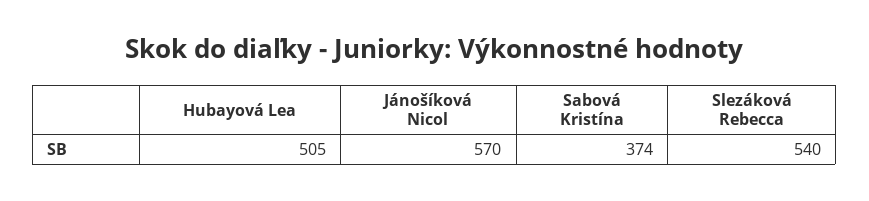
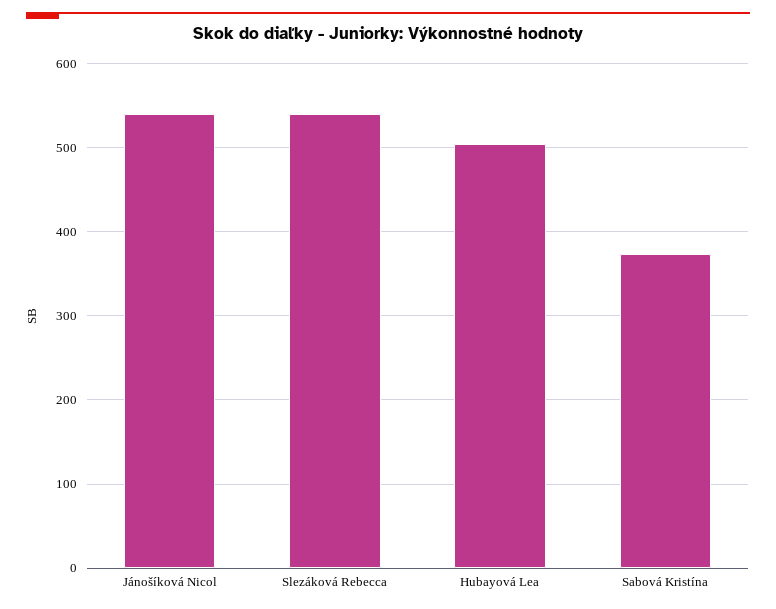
Jánošíková Nicol: 570 -> 540

